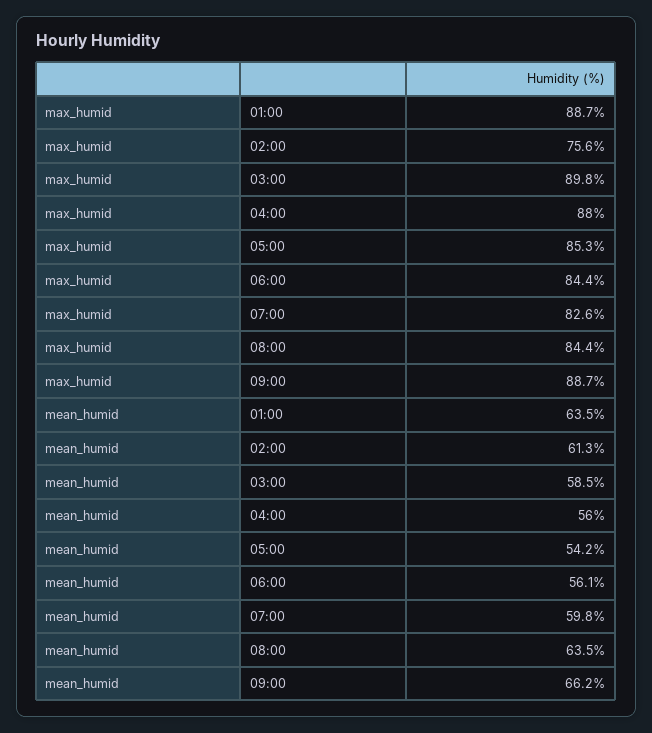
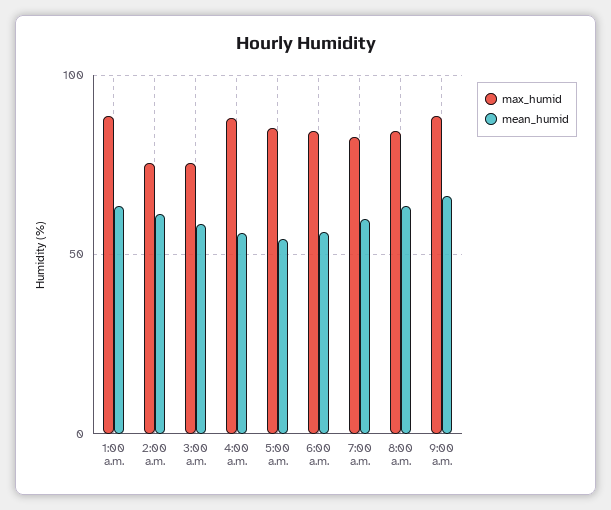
max_humid, 03:00: 89.8 -> 75

